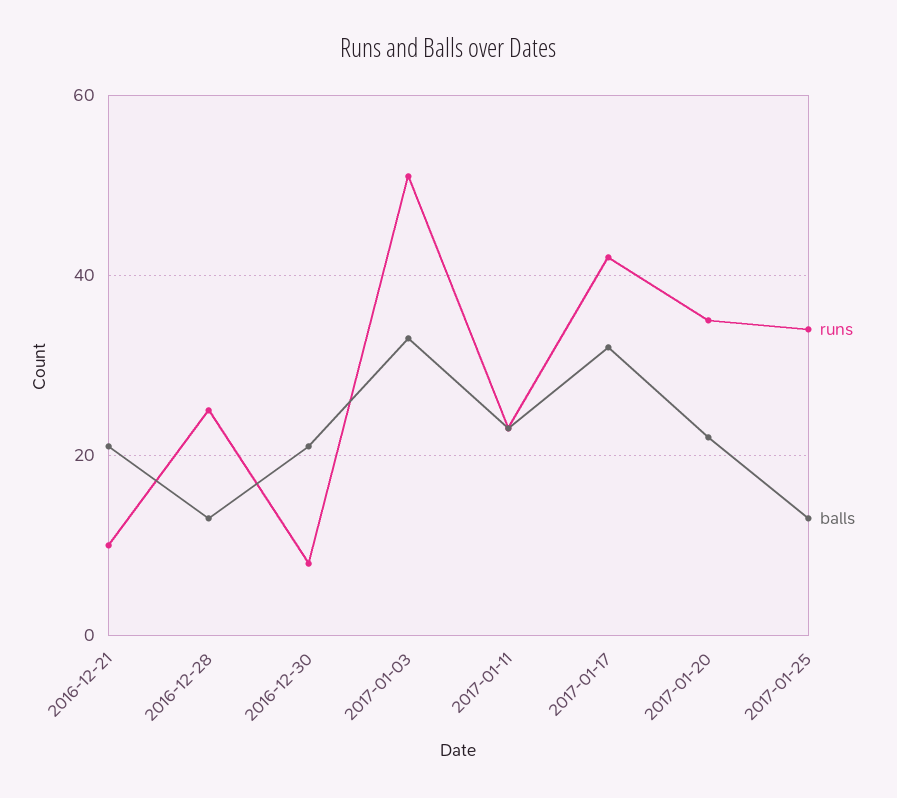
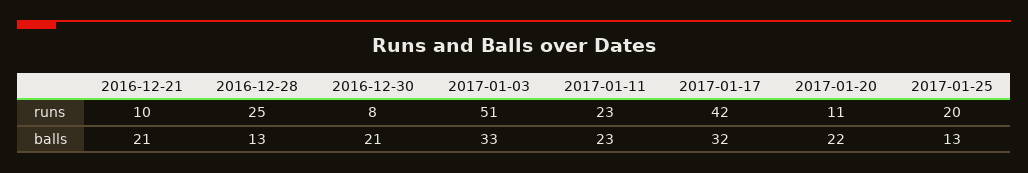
runs, 2017-01-20: 35 -> 11
runs, 2017-01-25: 35 -> 20

